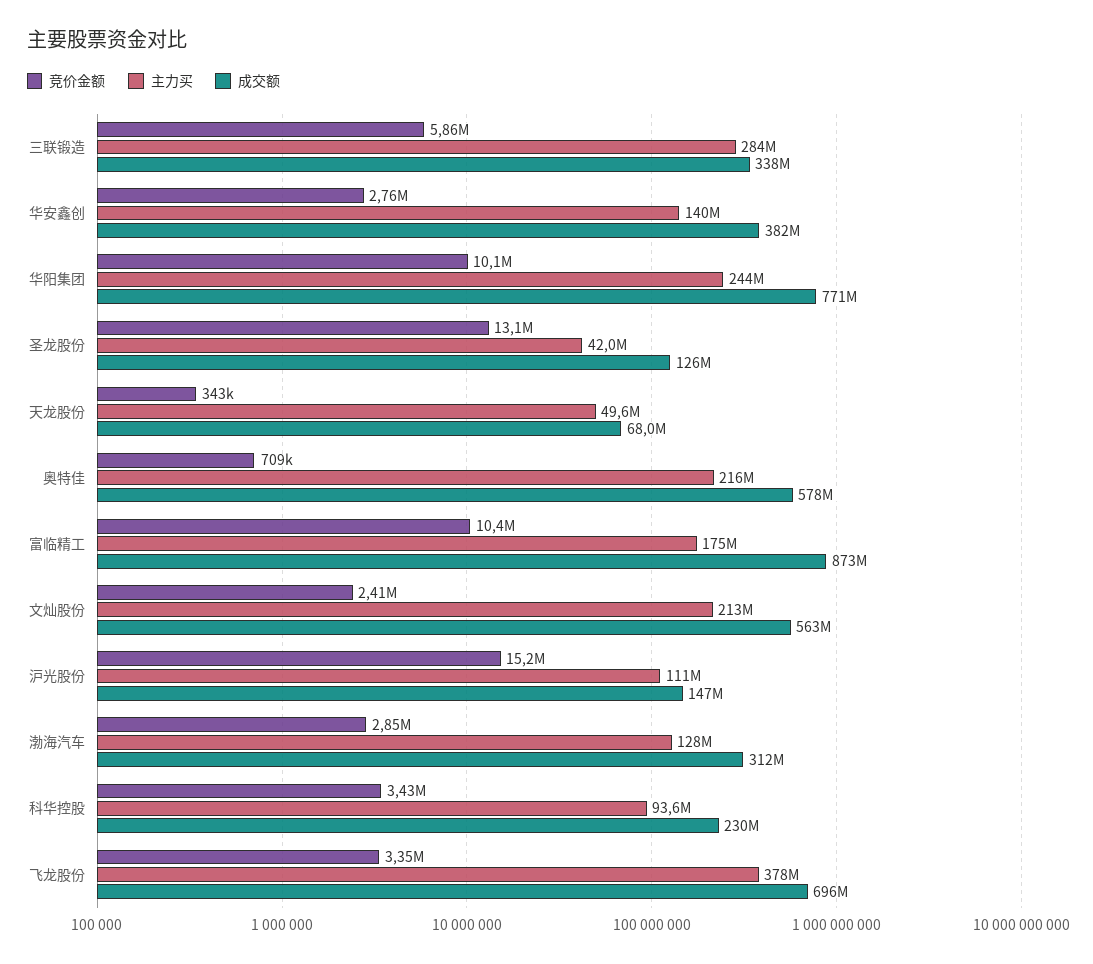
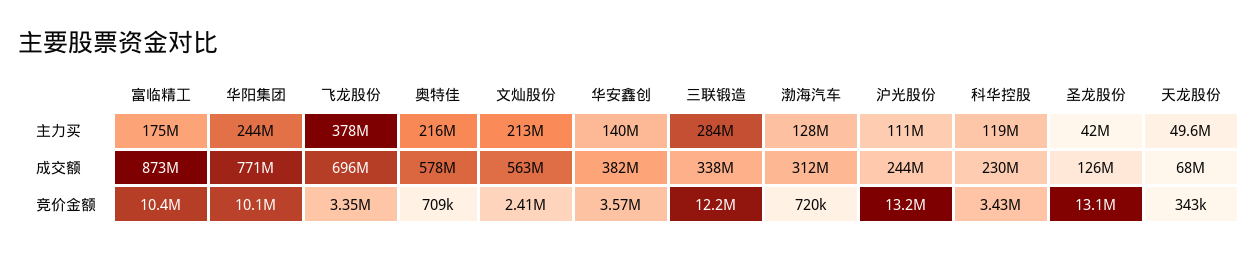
竞价金额, 三联锻造: 5860000 -> 12200000
竞价金额, 华安鑫创: 2760000 -> 3570000
竞价金额, 沪光股份: 15200000 -> 13200000
成交额, 沪光股份: 147000000 -> 244000000
竞价金额, 渤海汽车: 2850000 -> 720000
主力买, 科华控股: 93600000 -> 119000000

